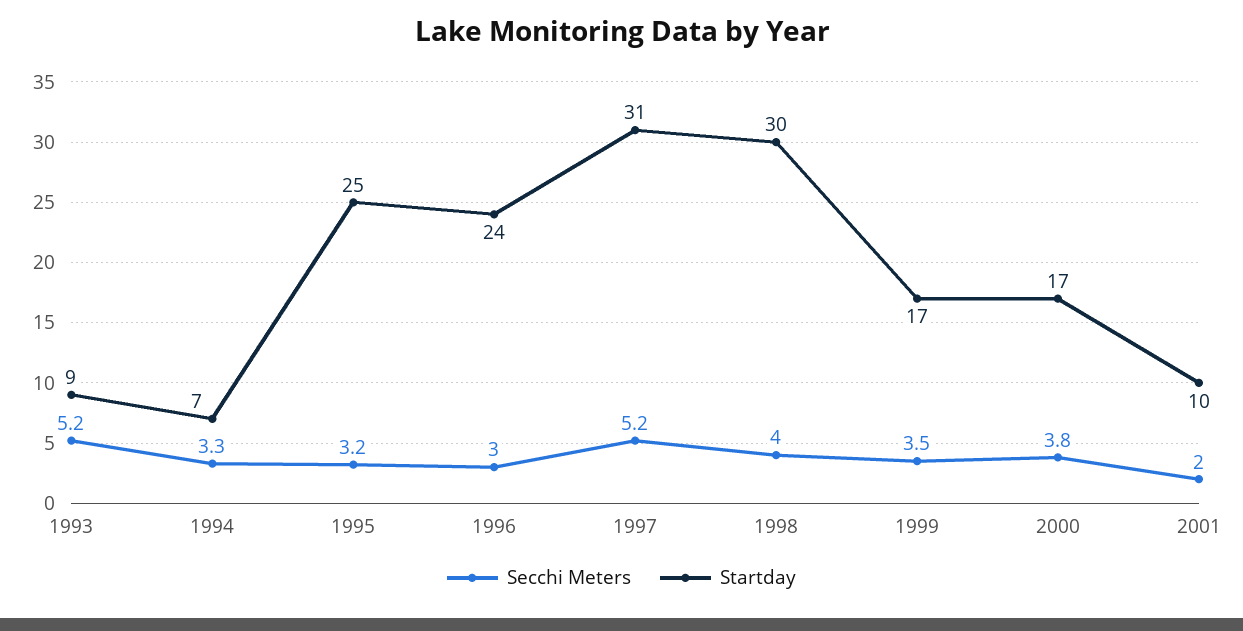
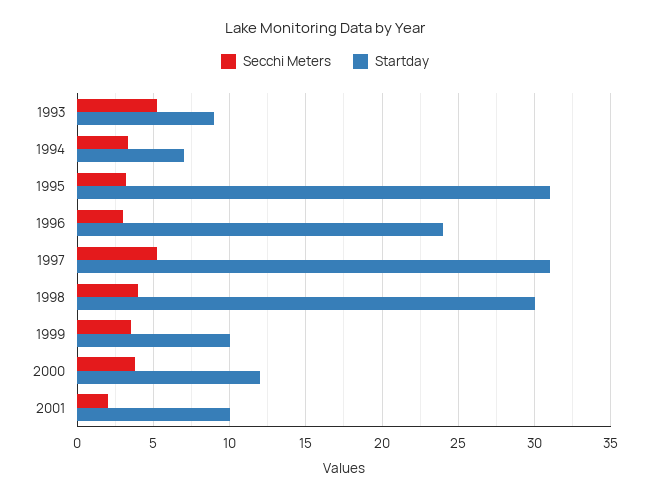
Startday, 1995: 25 -> 31
Startday, 1999: 17 -> 10
Startday, 2000: 17 -> 12

